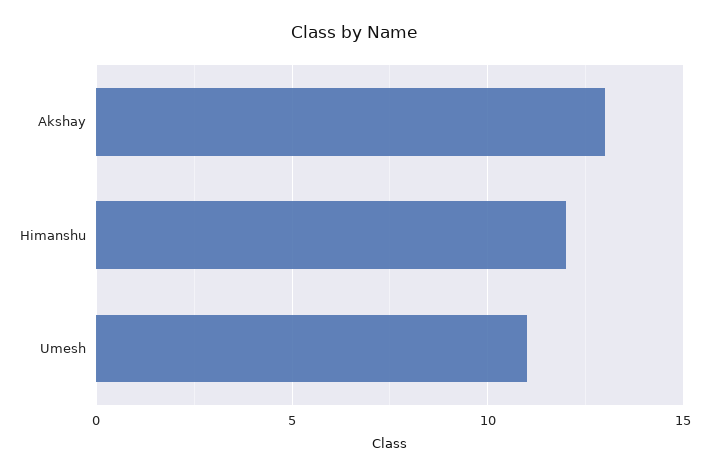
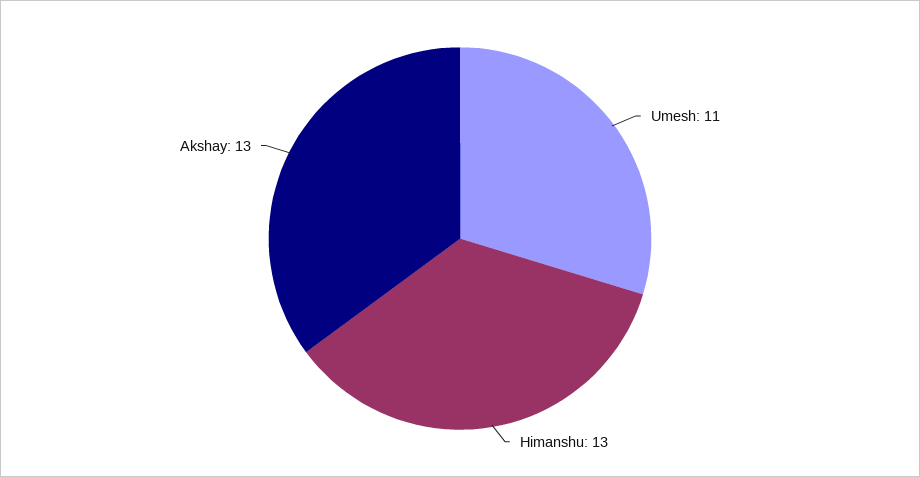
Himanshu: 12 -> 13

